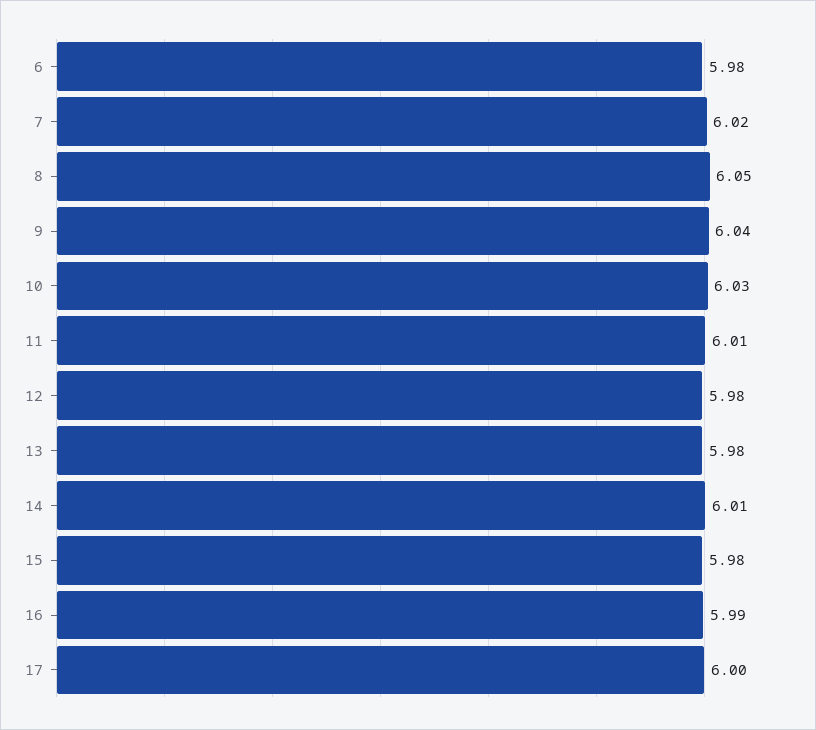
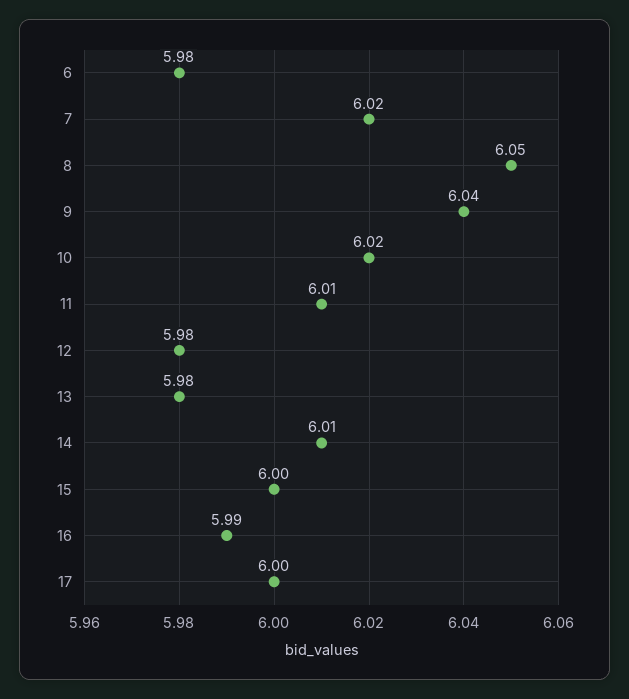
10: 6.03 -> 6.02
15: 5.98 -> 6

